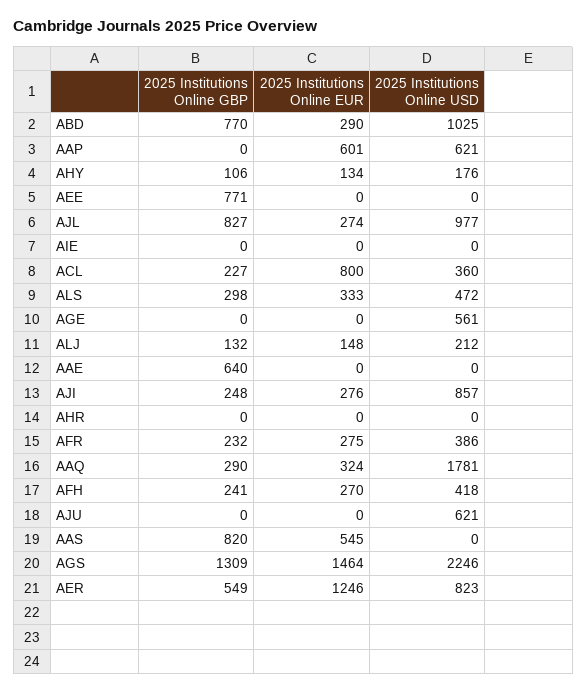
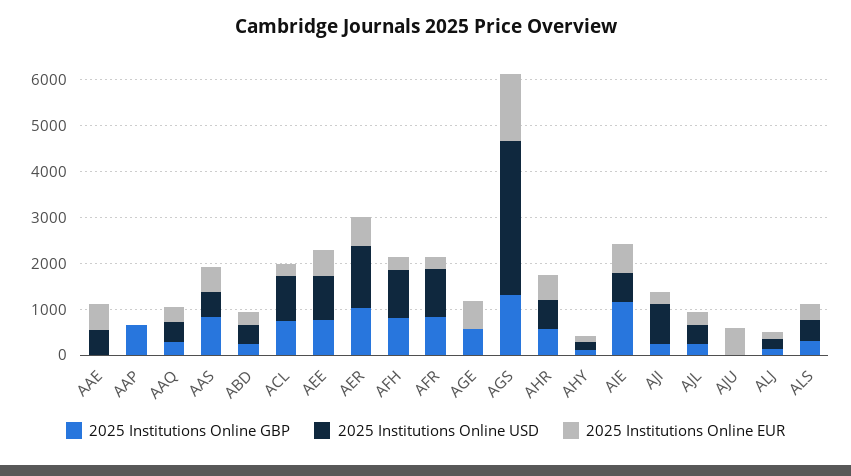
2025 Institutions Online GBP, ABD: 770 -> 200
2025 Institutions Online USD, ABD: 1025 -> 400
2025 Institutions Online GBP, AAP: 0 -> 600
2025 Institutions Online EUR, AAP: 601 -> 0
2025 Institutions Online USD, AAP: 621 -> 0
2025 Institutions Online EUR, AEE: 0 -> 600
2025 Institutions Online USD, AEE: 0 -> 1000
2025 Institutions Online GBP, AJL: 827 -> 200
2025 Institutions Online USD, AJL: 977 -> 400
2025 Institutions Online GBP, AIE: 0 -> 1200
2025 Institutions Online EUR, AIE: 0 -> 600
2025 Institutions Online USD, AIE: 0 -> 600
2025 Institutions Online GBP, ACL: 227 -> 800
2025 Institutions Online EUR, ACL: 800 -> 200
2025 Institutions Online USD, ACL: 360 -> 1000
2025 Institutions Online GBP, AGE: 0 -> 600
2025 Institutions Online EUR, AGE: 0 -> 600
2025 Institutions Online USD, AGE: 561 -> 0
2025 Institutions Online GBP, AAE: 640 -> 0
2025 Institutions Online EUR, AAE: 0 -> 600
2025 Institutions Online USD, AAE: 0 -> 600
2025 Institutions Online GBP, AHR: 0 -> 600
2025 Institutions Online EUR, AHR: 0 -> 600
2025 Institutions Online USD, AHR: 0 -> 600
2025 Institutions Online GBP, AFR: 232 -> 800
2025 Institutions Online USD, AFR: 386 -> 1000
2025 Institutions Online USD, AAQ: 1781 -> 400
2025 Institutions Online GBP, AFH: 241 -> 800
2025 Institutions Online USD, AFH: 418 -> 1000
2025 Institutions Online EUR, AJU: 0 -> 600
2025 Institutions Online USD, AJU: 621 -> 0
2025 Institutions Online USD, AAS: 0 -> 600
2025 Institutions Online USD, AGS: 2246 -> 3400
2025 Institutions Online GBP, AER: 549 -> 1000
2025 Institutions Online EUR, AER: 1246 -> 600
2025 Institutions Online USD, AER: 823 -> 1400

